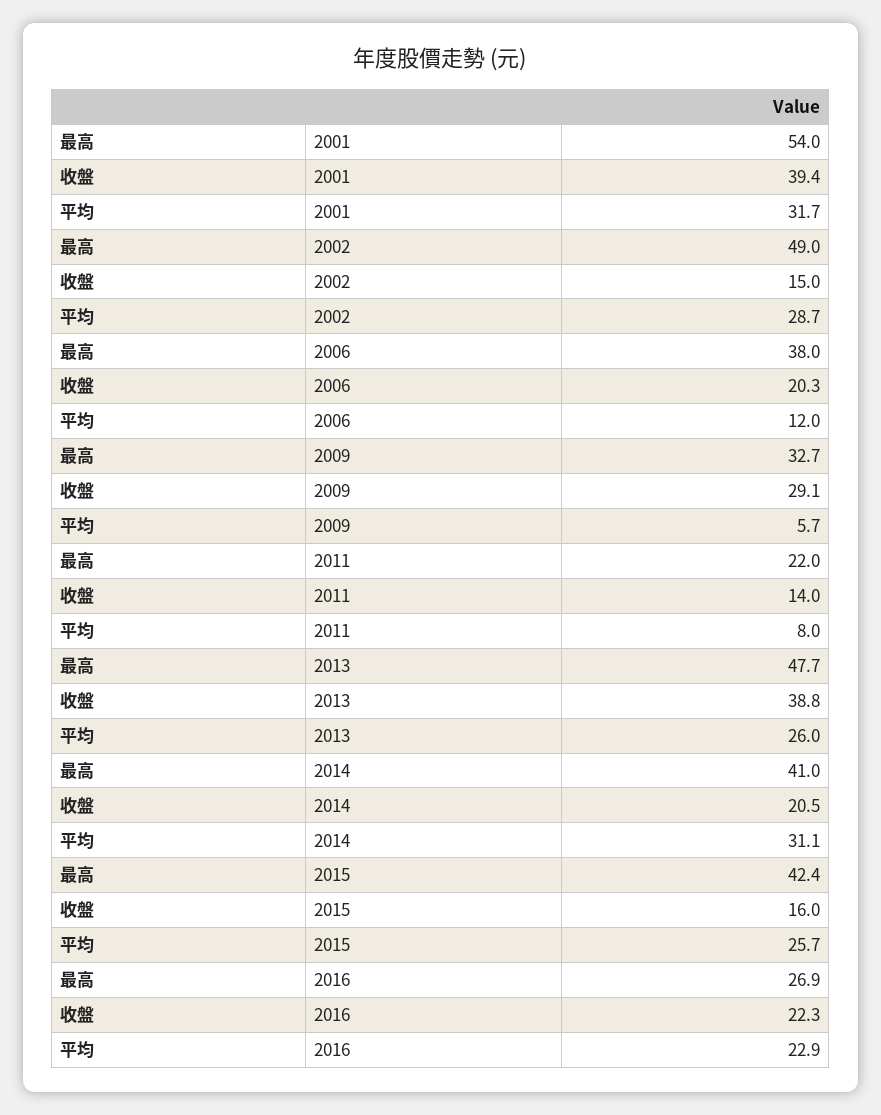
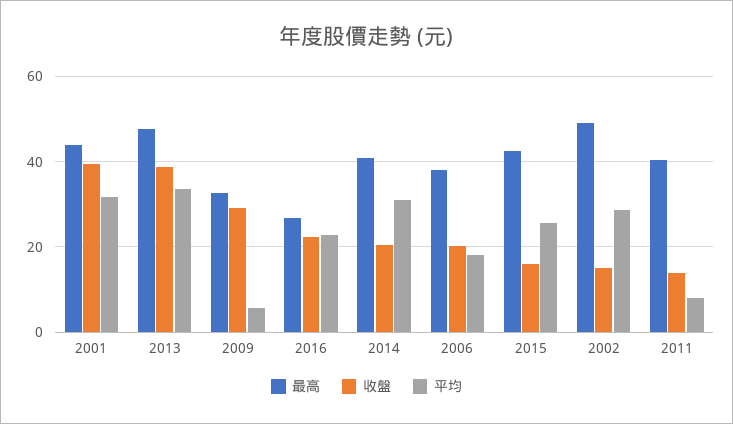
最高, 2001: 54 -> 44
平均, 2006: 12 -> 18
最高, 2011: 22 -> 40
平均, 2013: 26 -> 34

